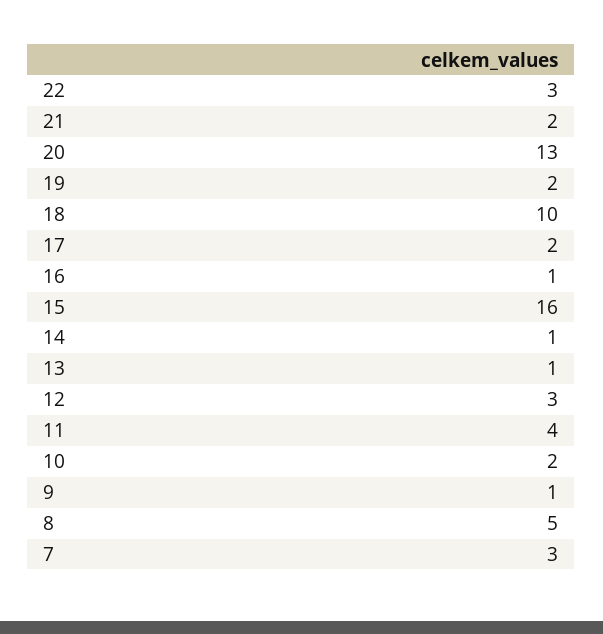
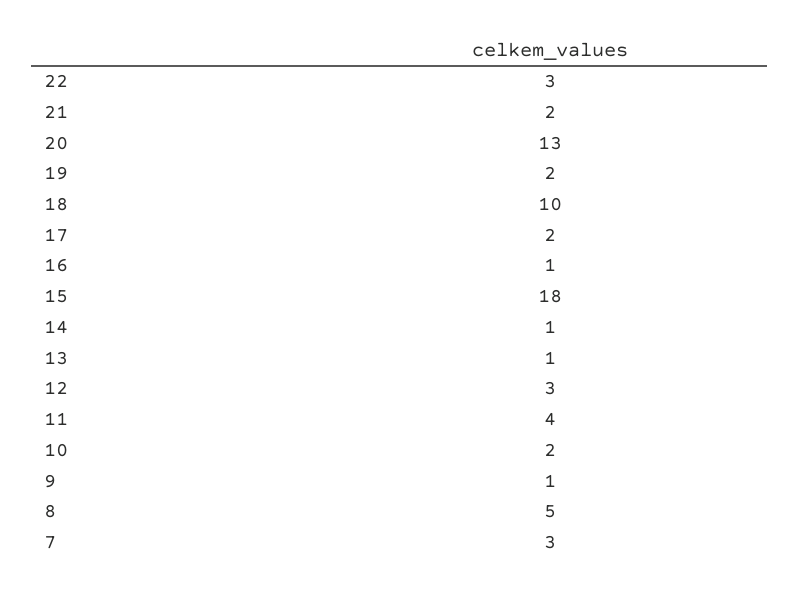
15: 16 -> 18

